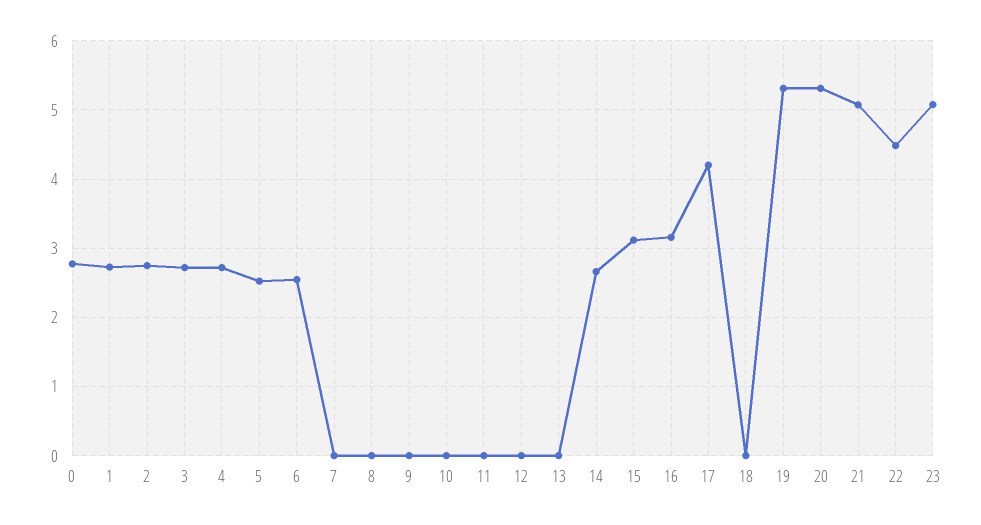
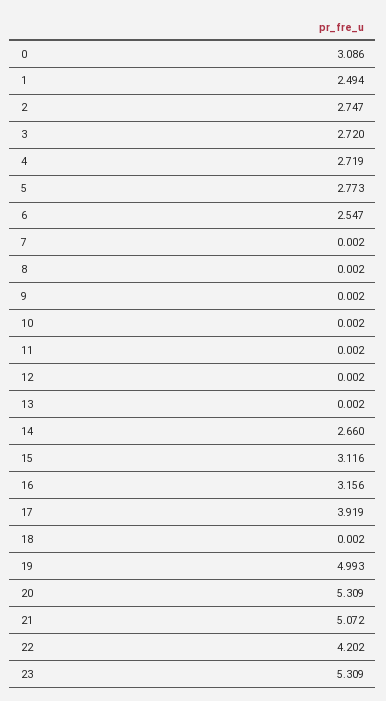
0: 2.8 -> 3.086
1: 2.7 -> 2.494
5: 2.5 -> 2.773
17: 4.2 -> 3.919
19: 5.3 -> 4.993
22: 4.5 -> 4.202
23: 5.1 -> 5.309

